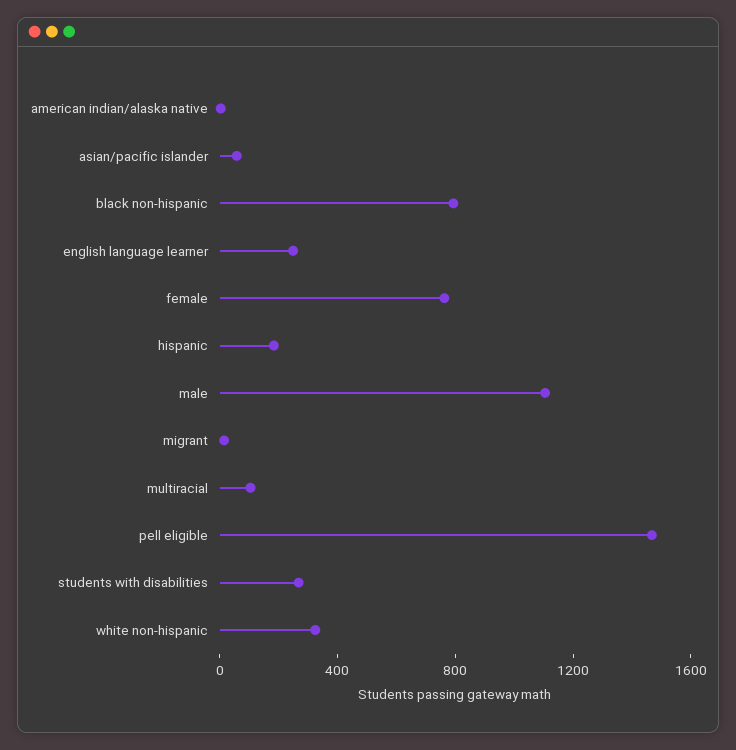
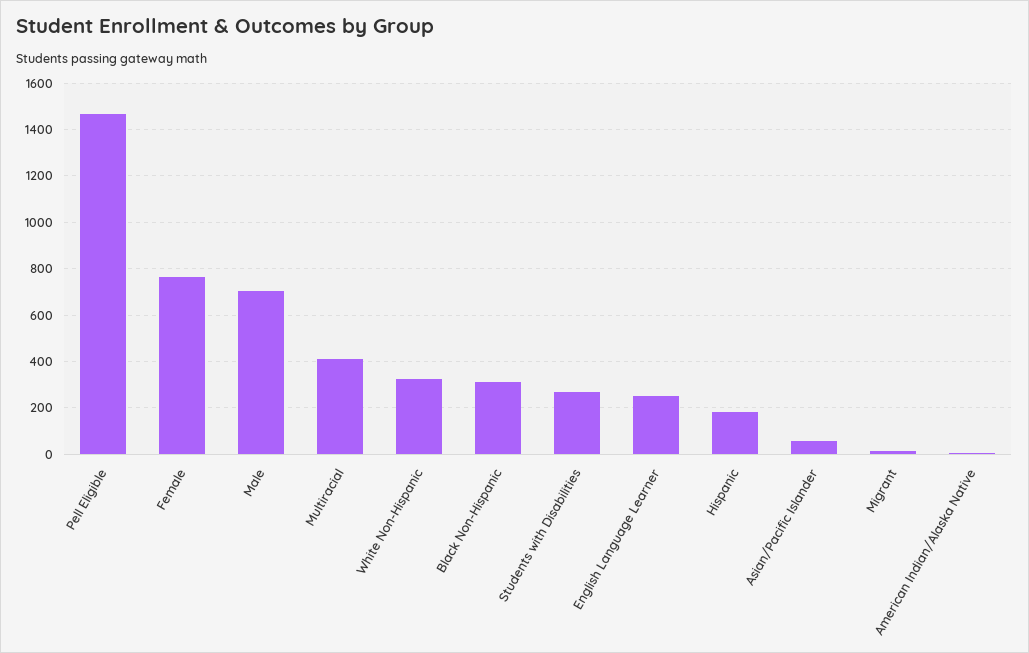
black non-hispanic: 800 -> 300
male: 1100 -> 700
multiracial: 100 -> 400

